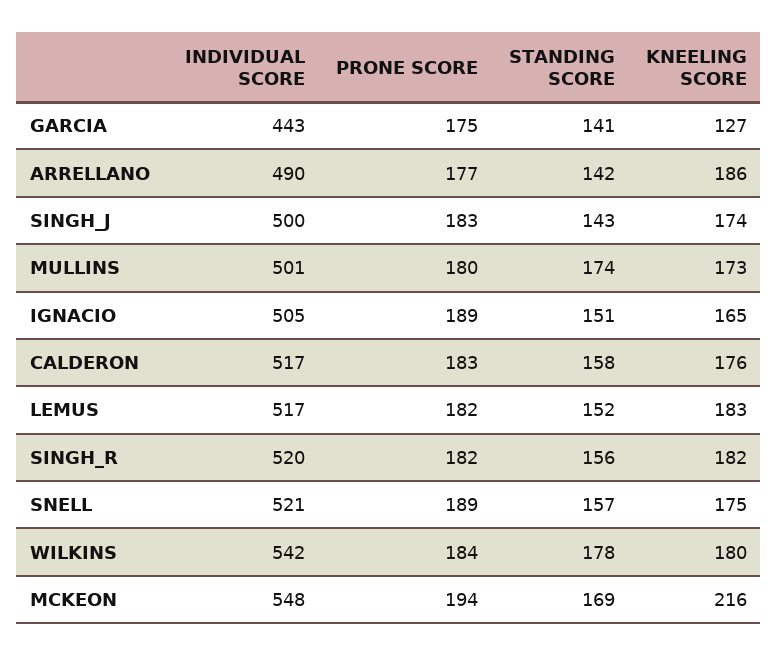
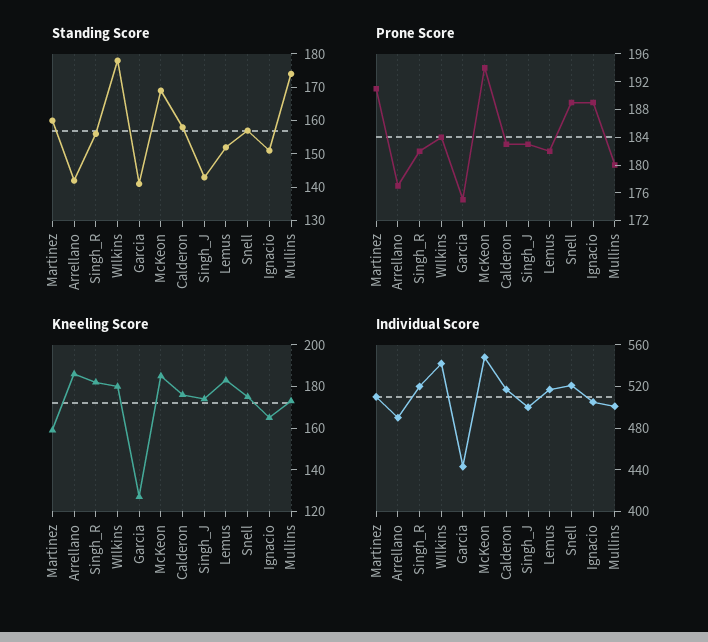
KNEELING SCORE, MCKEON: 216 -> 185
STANDING SCORE, Martinez: none -> 160
PRONE SCORE, Martinez: none -> 192
KNEELING SCORE, Martinez: none -> 160
INDIVIDUAL SCORE, Martinez: none -> 510

